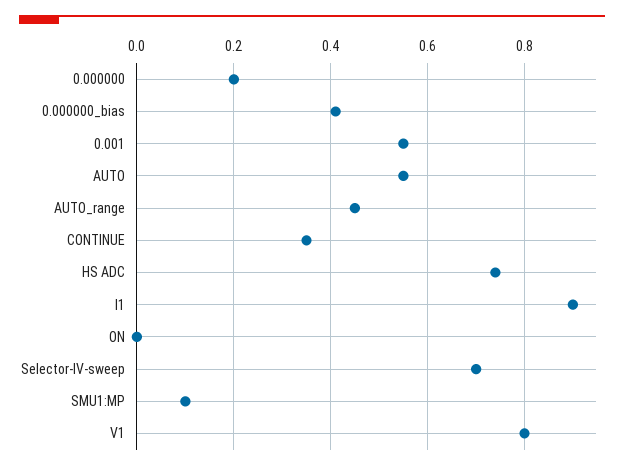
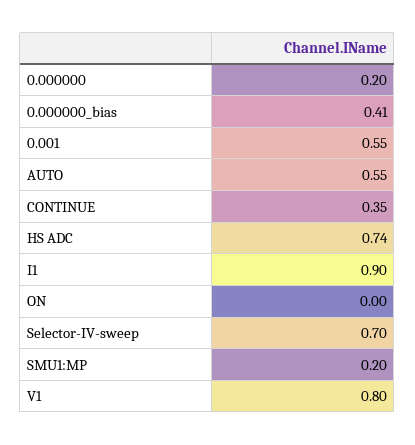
AUTO_range: 0.45 -> none
SMU1:MP: 0.1 -> 0.2

